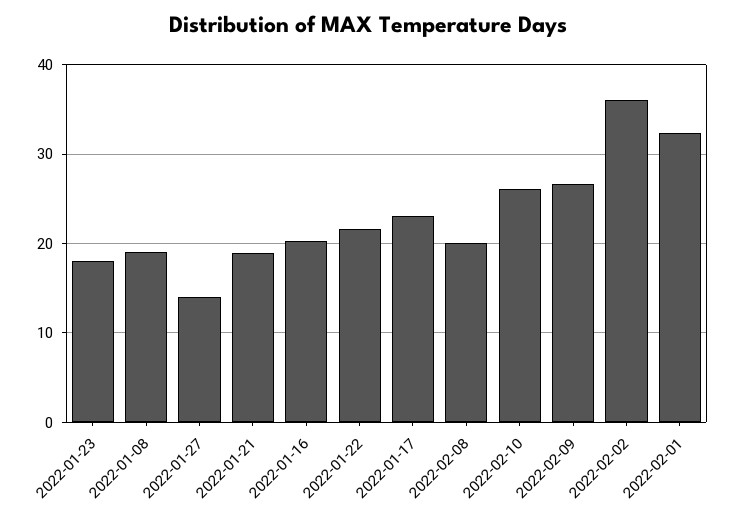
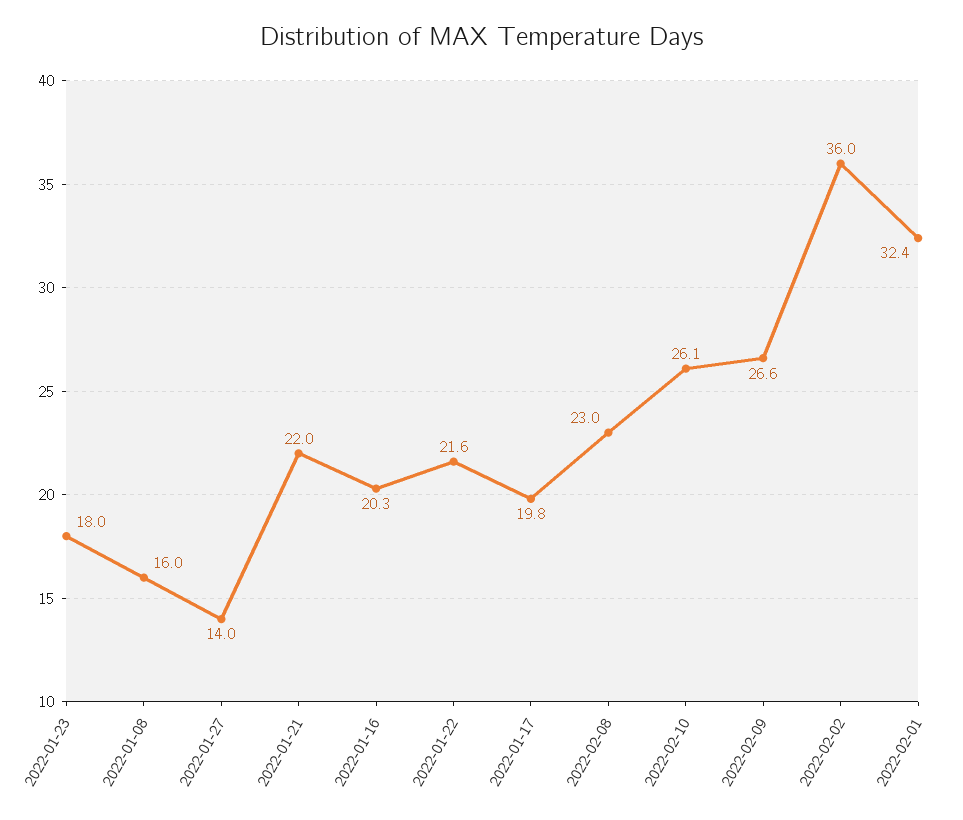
2022-01-08: 19 -> 16
2022-01-21: 19 -> 22
2022-01-17: 23 -> 19.8
2022-02-08: 20 -> 23

